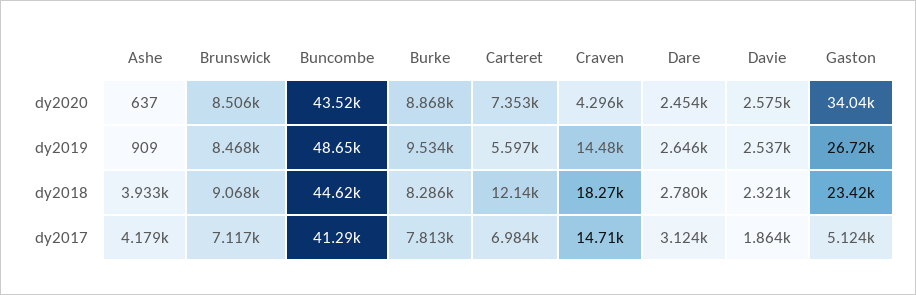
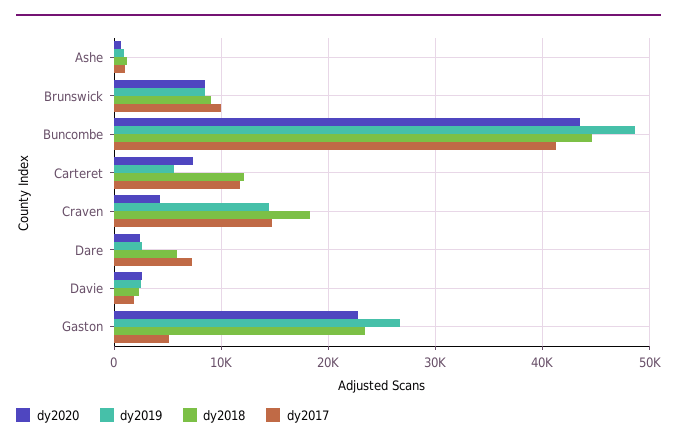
dy2020, Burke: 8868 -> none
dy2020, Gaston: 34040 -> 23000
dy2019, Burke: 9534 -> none
dy2018, Ashe: 3933 -> 1000
dy2018, Burke: 8286 -> none
dy2018, Dare: 2780 -> 6000
dy2017, Ashe: 4179 -> 1000
dy2017, Brunswick: 7117 -> 10000
dy2017, Burke: 7813 -> none
dy2017, Carteret: 6984 -> 12000
dy2017, Dare: 3124 -> 7000

